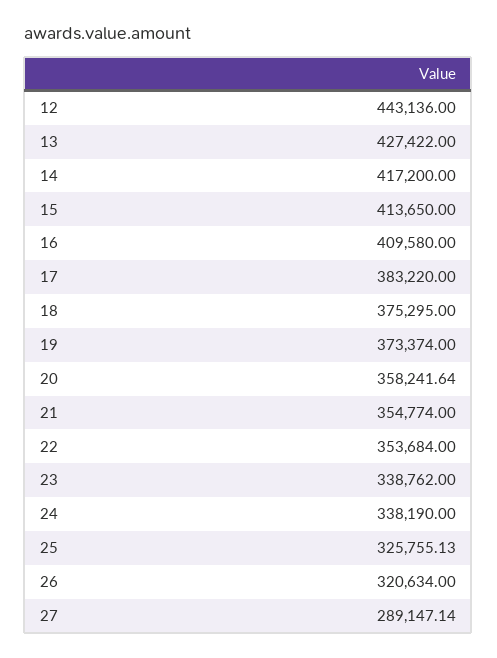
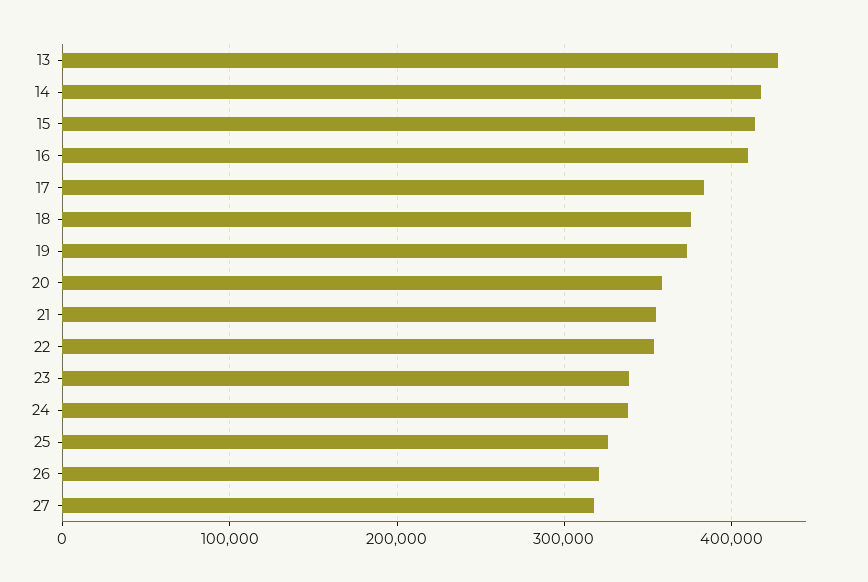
12: 443136 -> none
27: 289147.14 -> 320000

